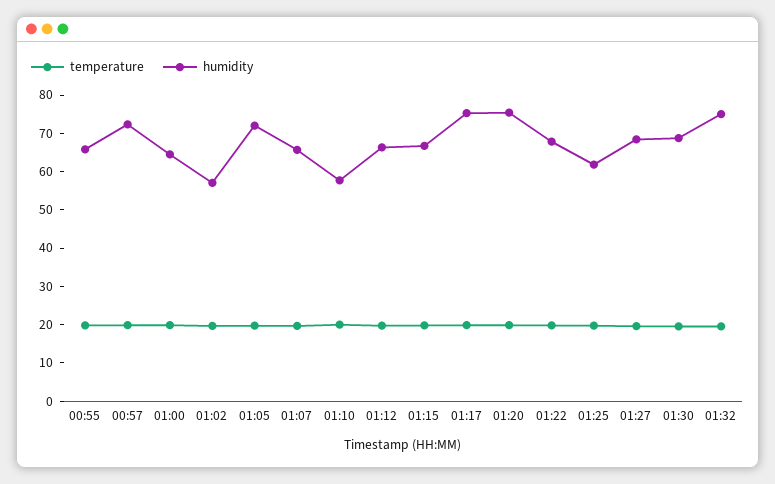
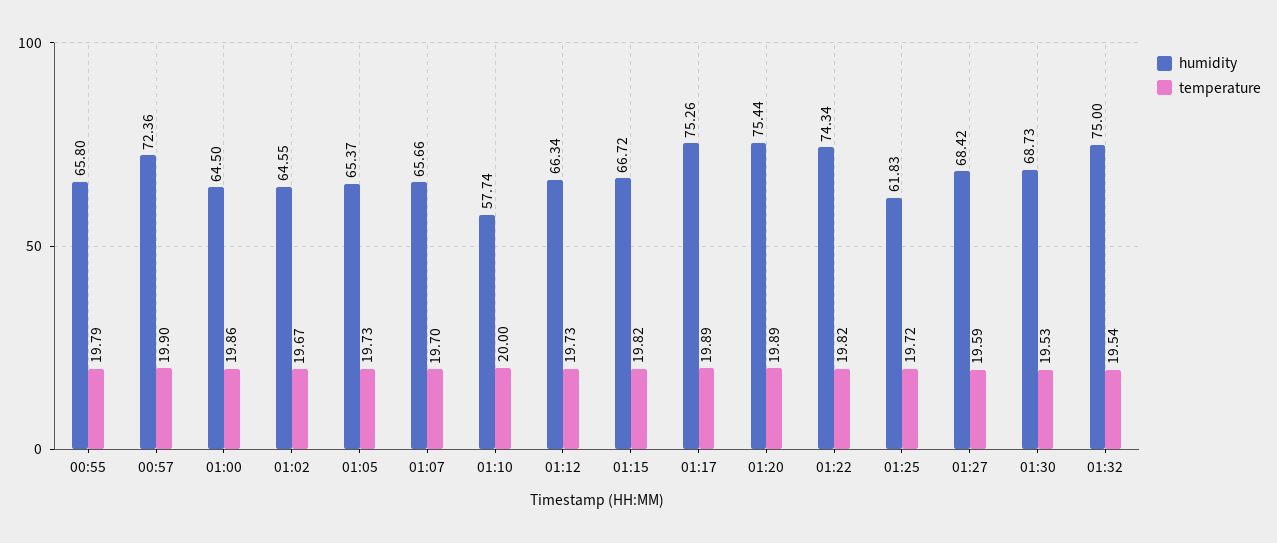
humidity, 01:02: 57.5 -> 64.55
humidity, 01:05: 72.5 -> 65.37
humidity, 01:22: 67.5 -> 74.34

